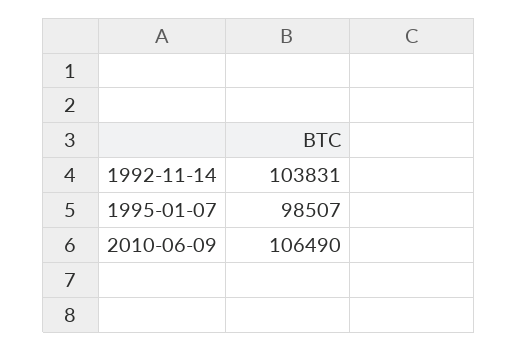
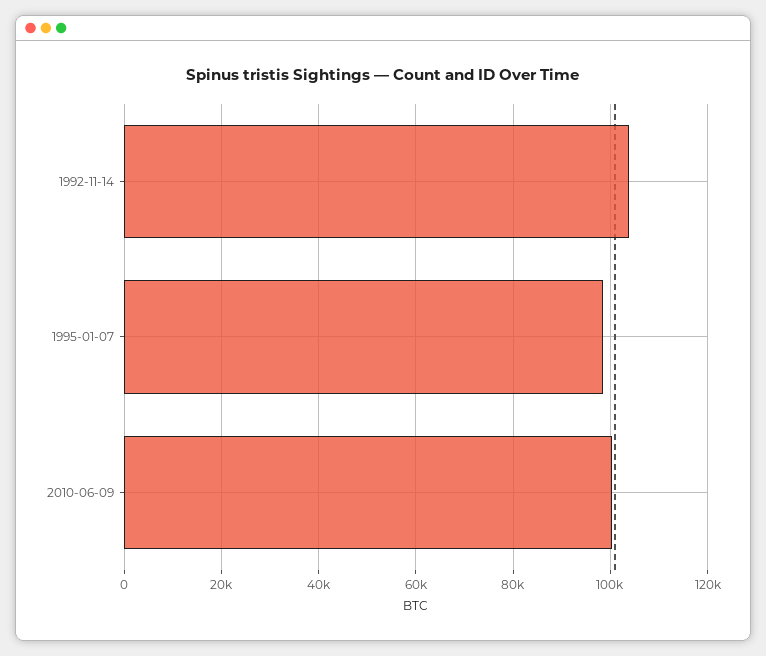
2010-06-09: 106490 -> 100000

